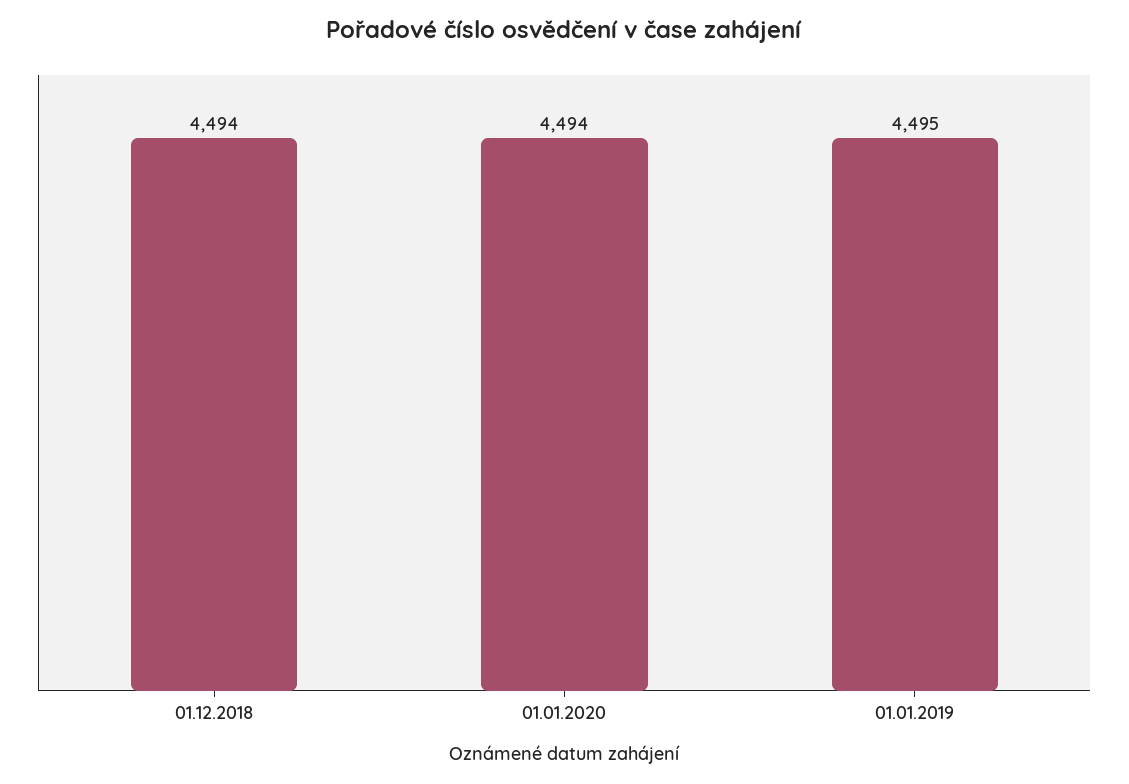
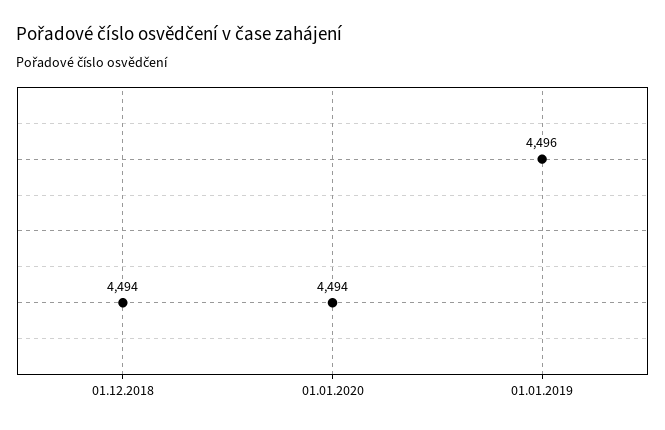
01.01.2019: 4495 -> 4496

